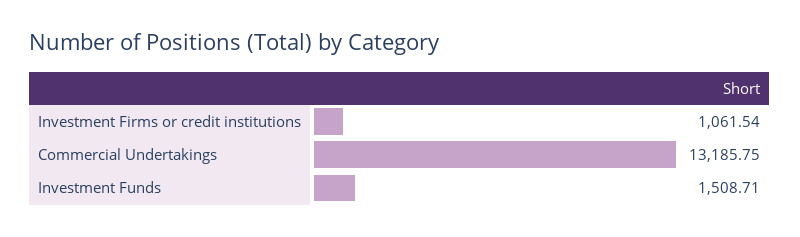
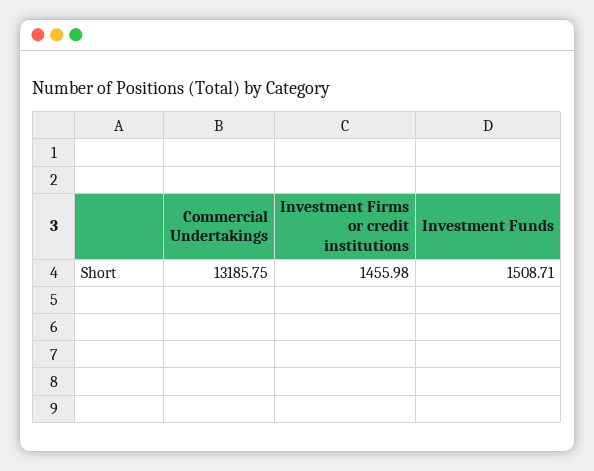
Investment Firms or credit institutions: 1061.54 -> 1455.98

